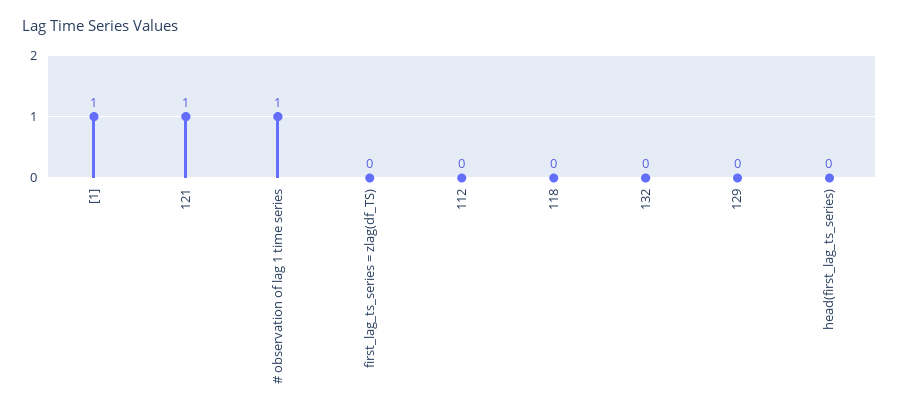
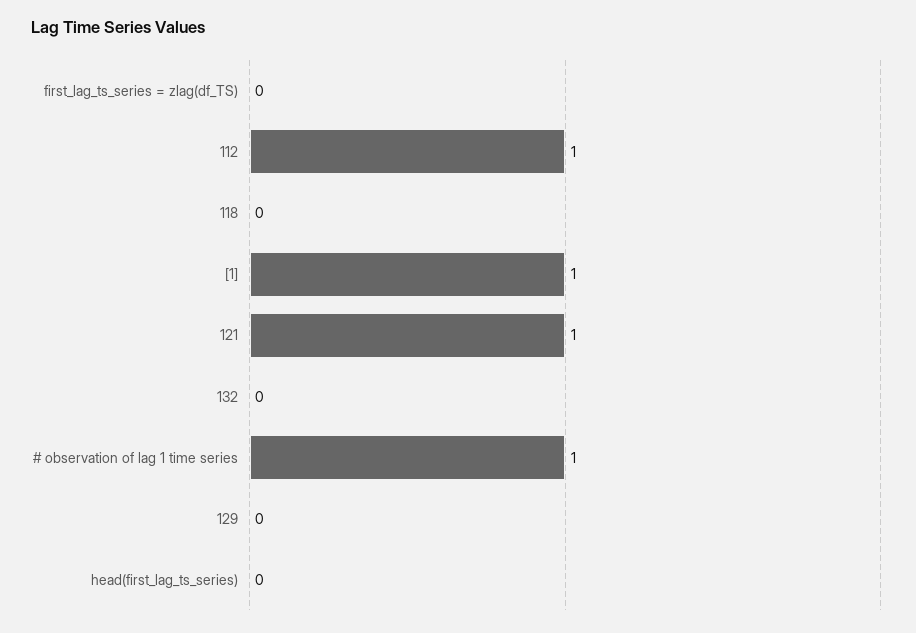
112: 0 -> 1

